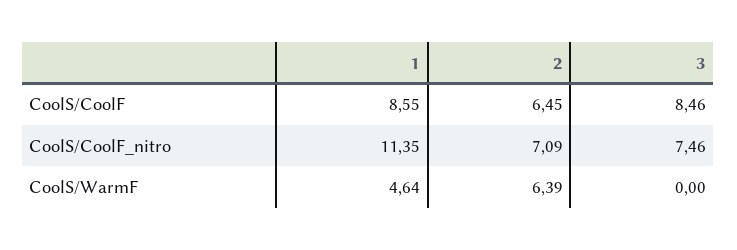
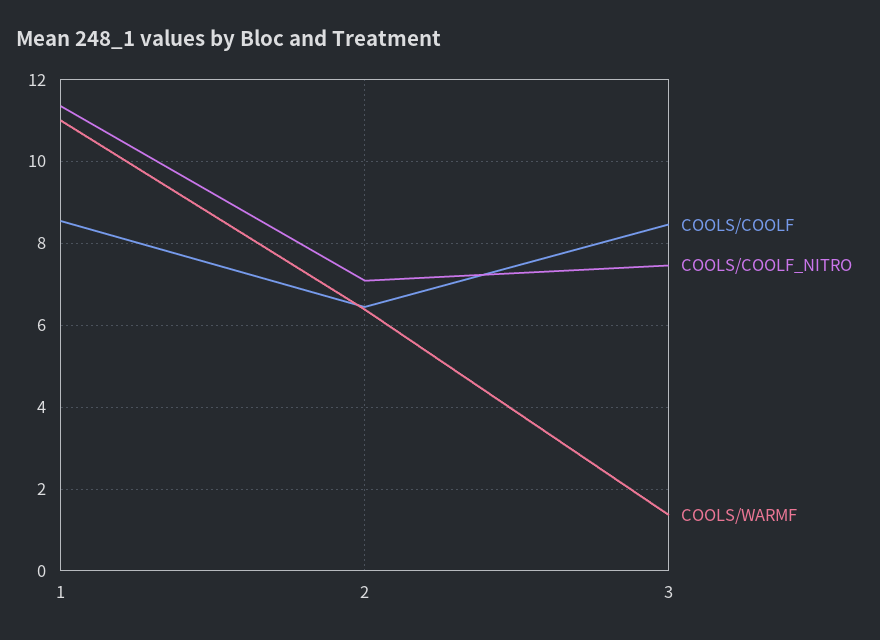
CoolS/WarmF, 1: 4.64 -> 11
CoolS/WarmF, 3: 0 -> 1.4

